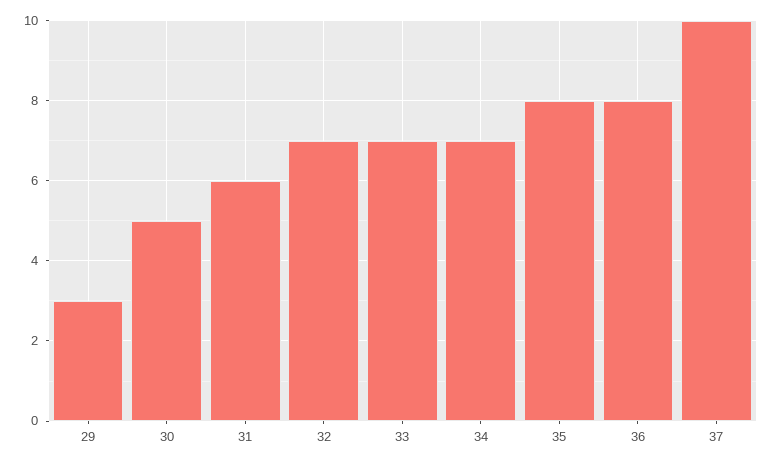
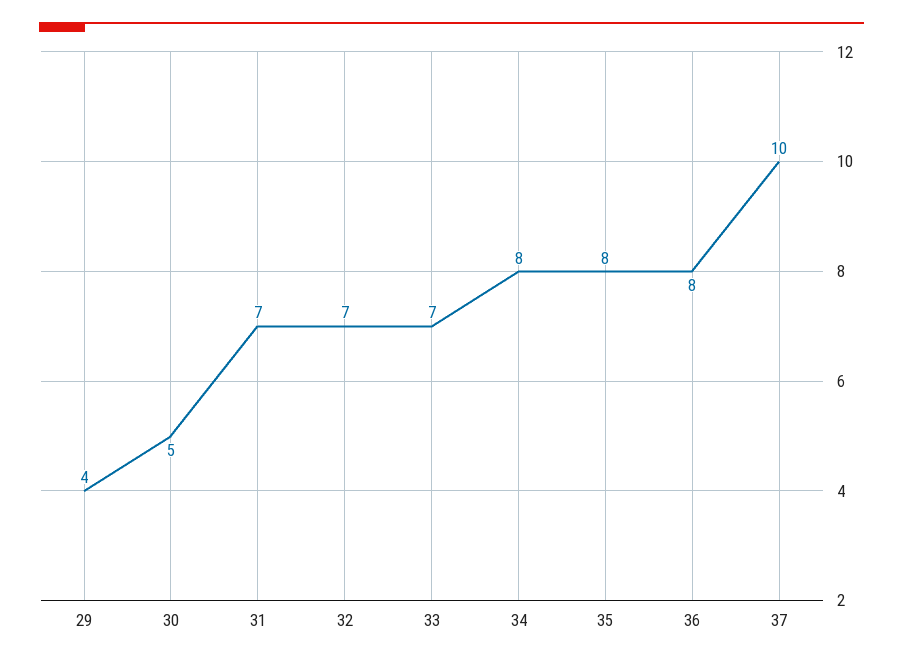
29: 3 -> 4
31: 6 -> 7
34: 7 -> 8

